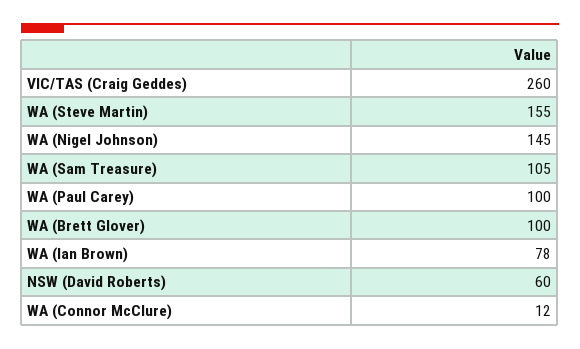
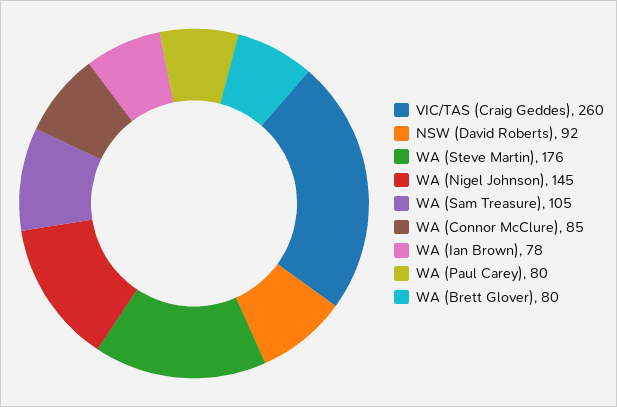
WA (Steve Martin): 155 -> 176
WA (Paul Carey): 100 -> 80
WA (Brett Glover): 100 -> 80
NSW (David Roberts): 60 -> 92
WA (Connor McClure): 12 -> 85

